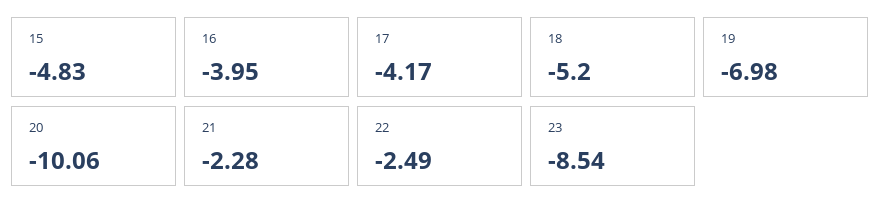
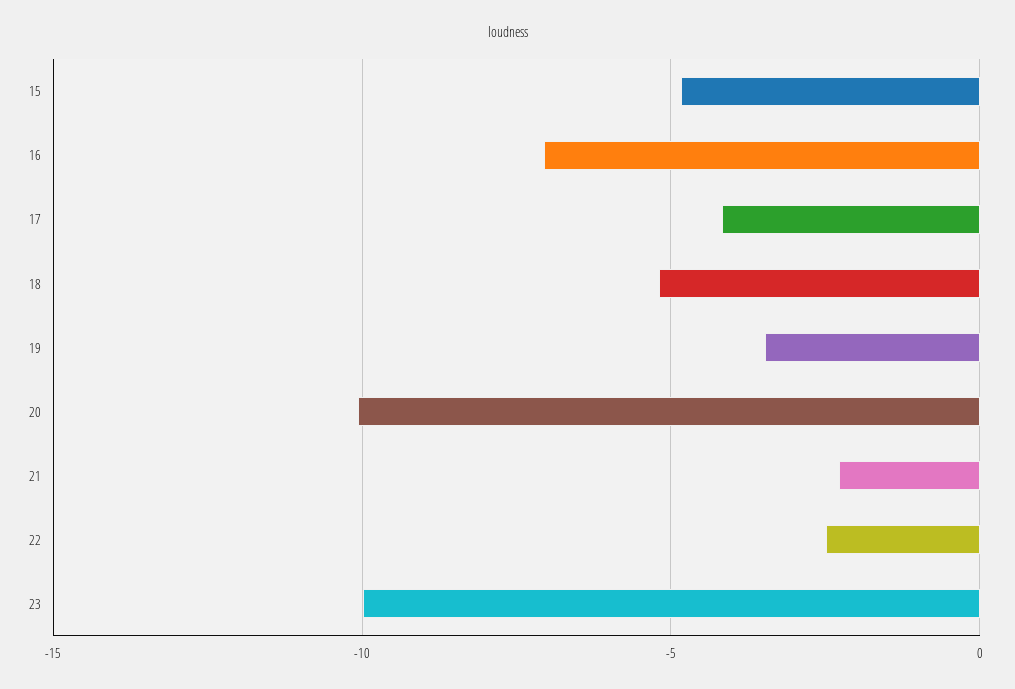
16: -3.95 -> -7
19: -6.98 -> -3.5
23: -8.54 -> -10

